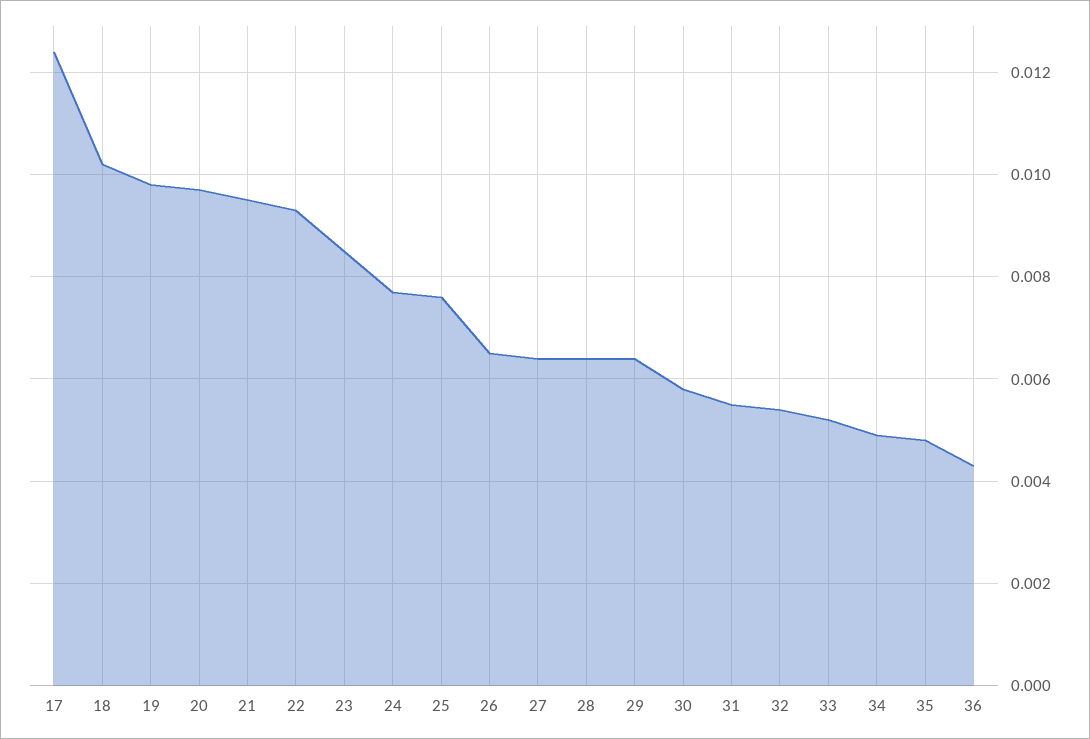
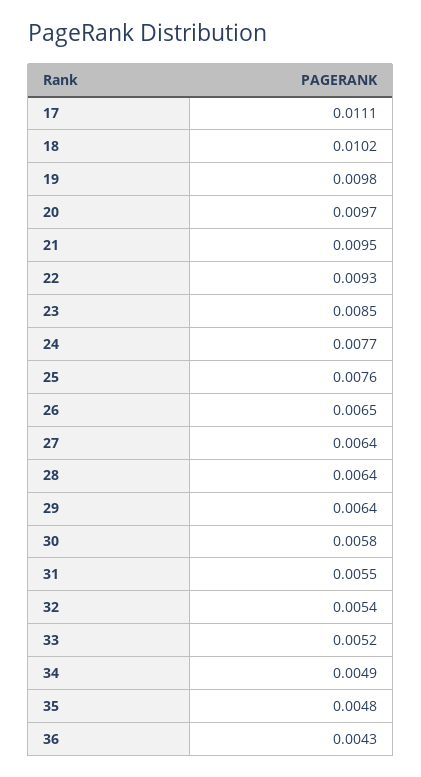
17: 0.0125 -> 0.0111

